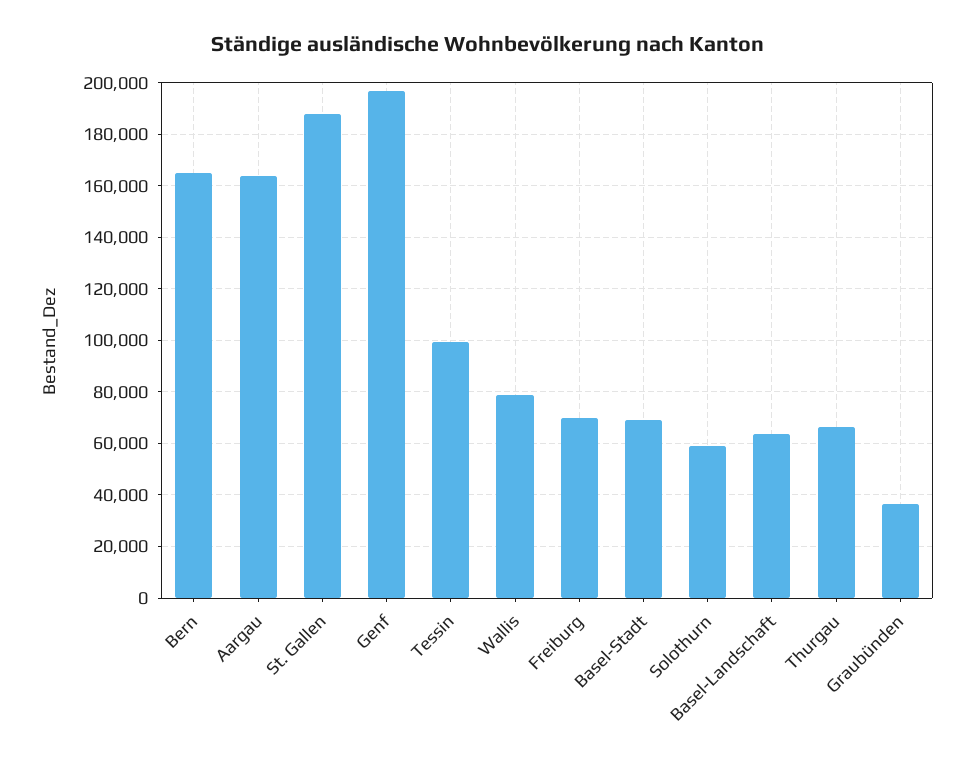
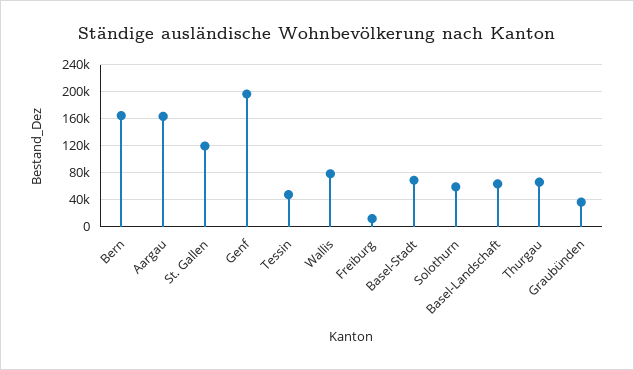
St. Gallen: 187500 -> 120000
Tessin: 100000 -> 50000
Freiburg: 70000 -> 10000

